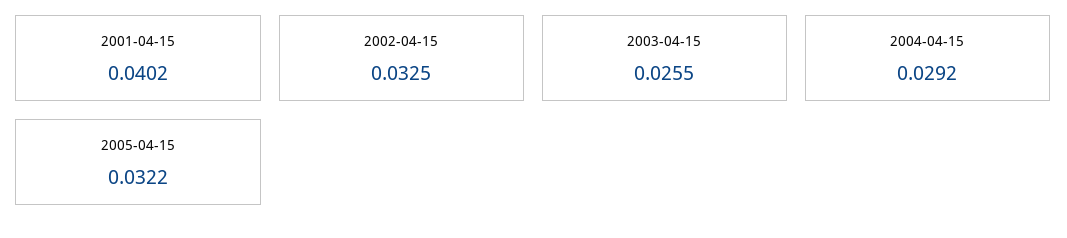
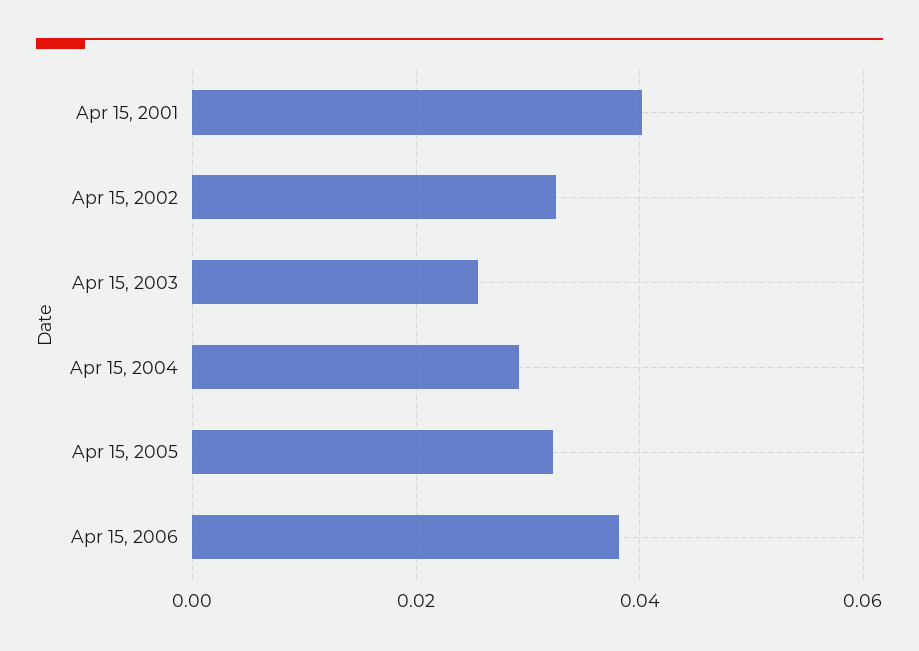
Apr 15, 2006: none -> 0.038

